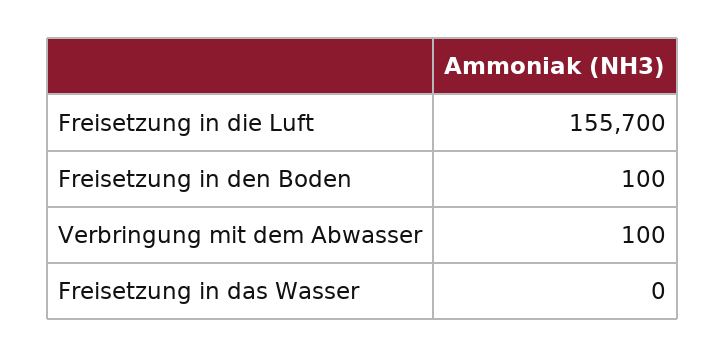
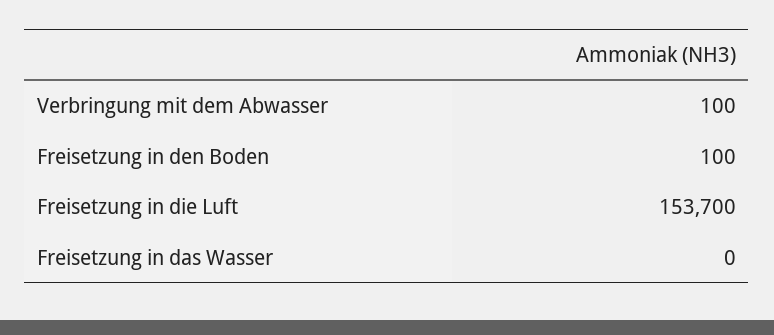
Freisetzung in die Luft: 155700 -> 153700

